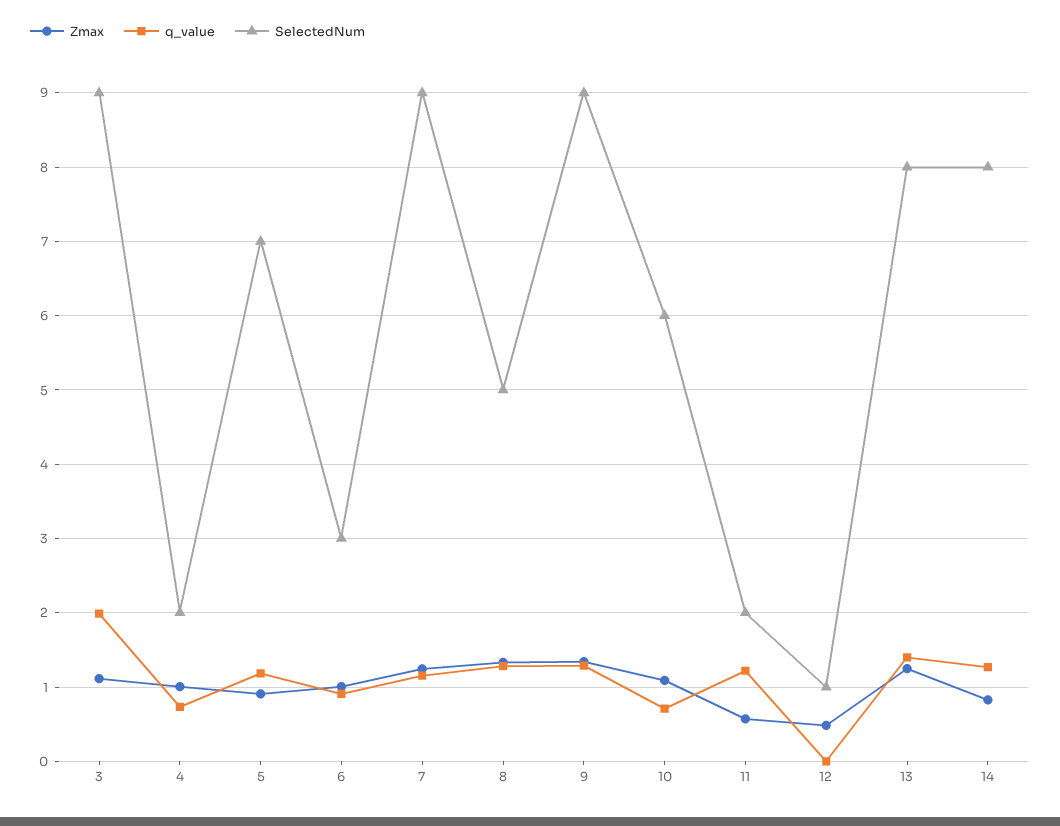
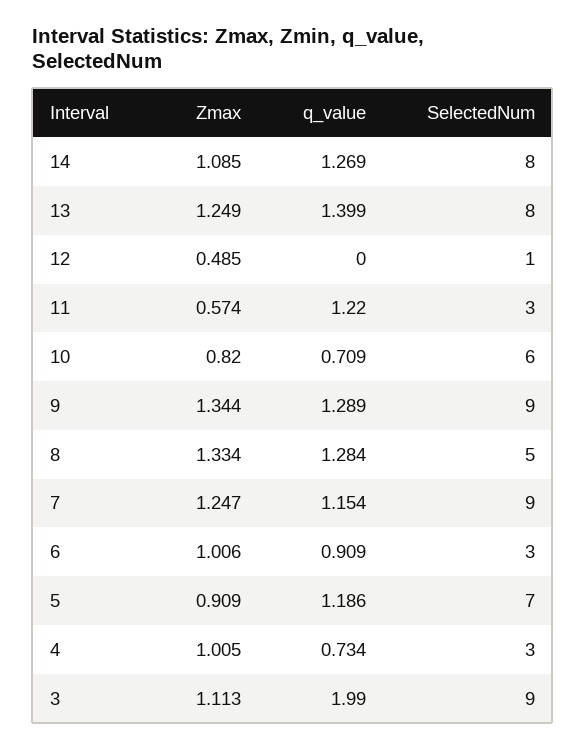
SelectedNum, 4: 2 -> 3
Zmax, 10: 1.1 -> 0.82
SelectedNum, 11: 2 -> 3
Zmax, 14: 0.8 -> 1.085

